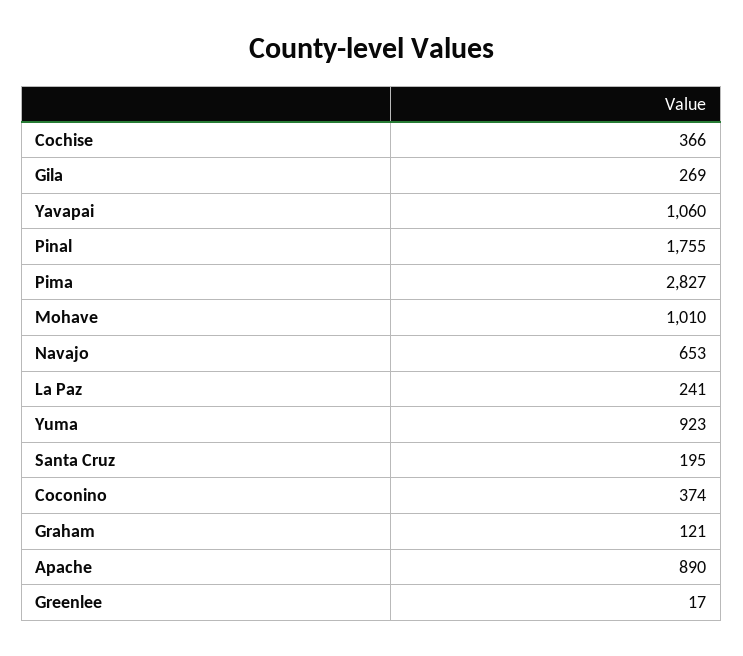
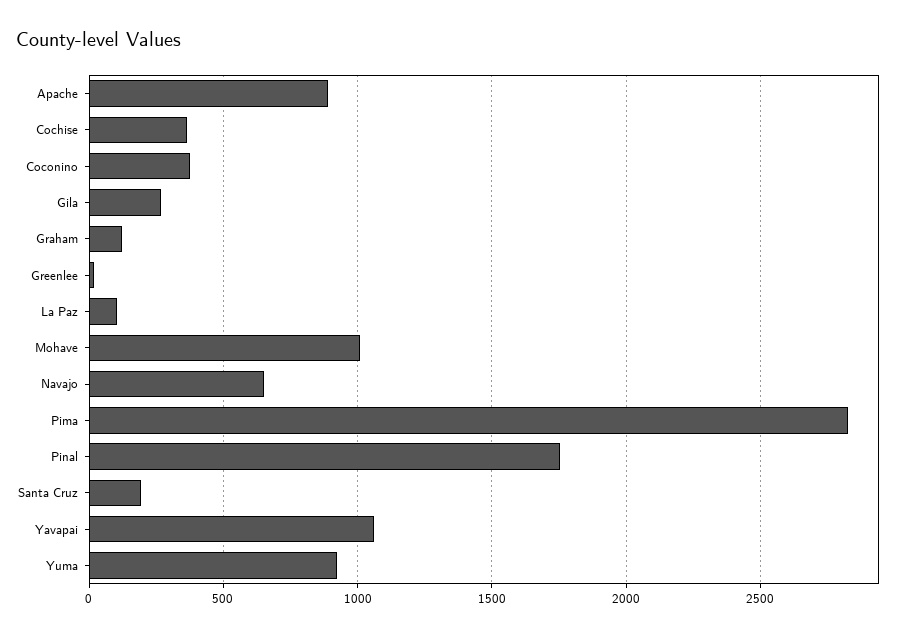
La Paz: 241 -> 100

